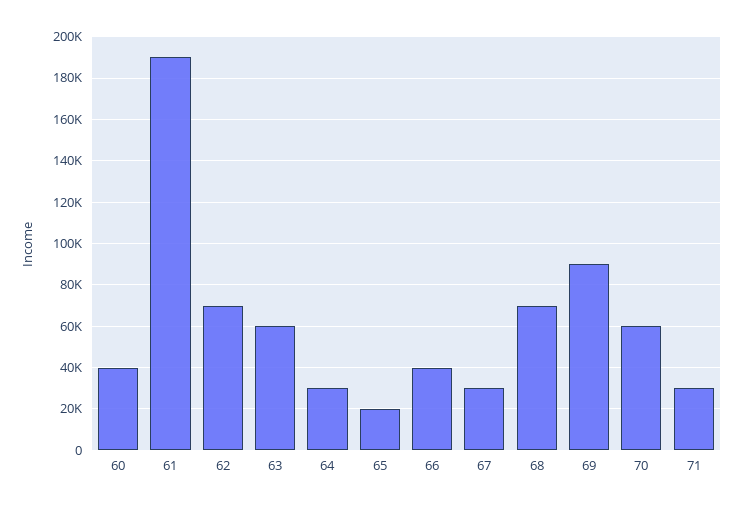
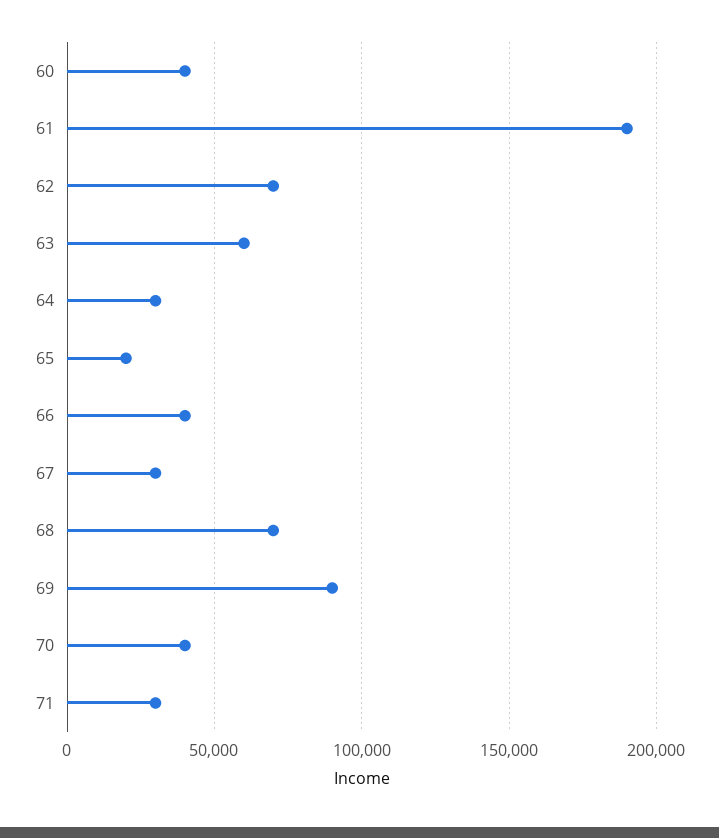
70: 60000 -> 40000

